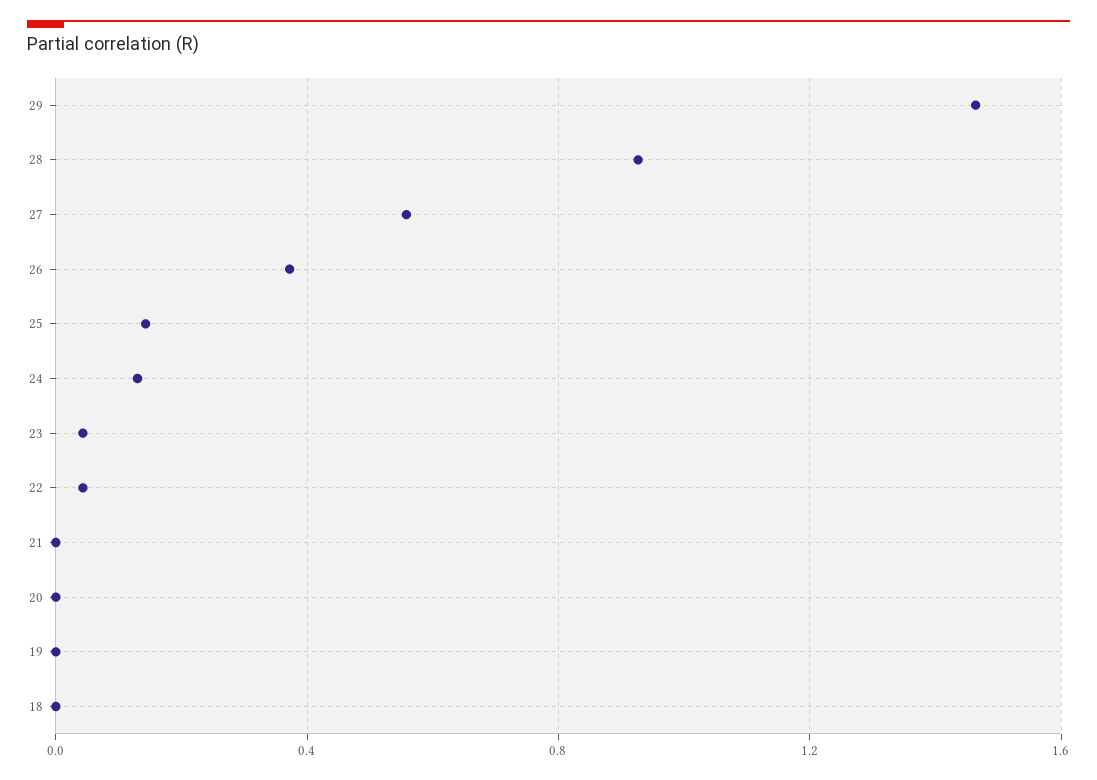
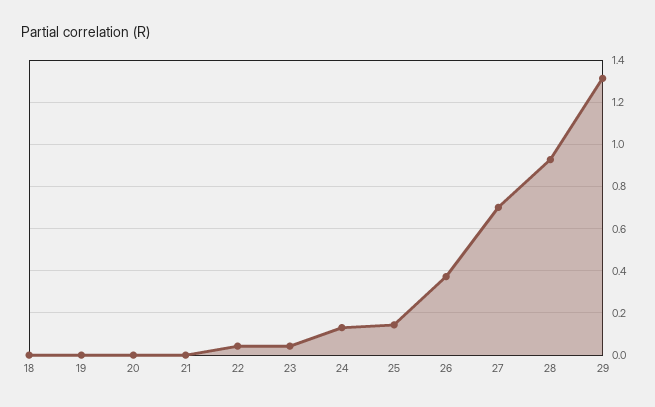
29: 1.45 -> 1.3
27: 0.55 -> 0.7

